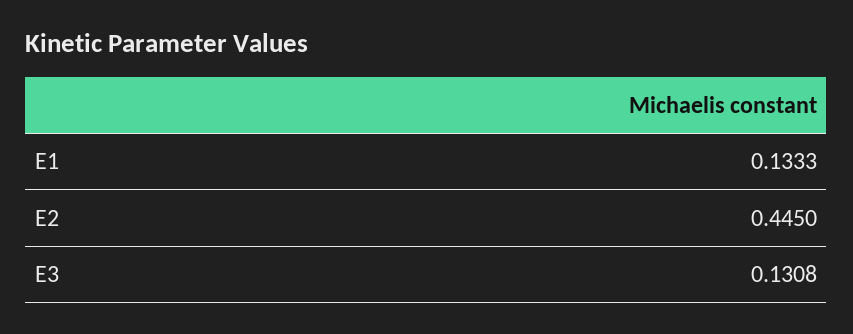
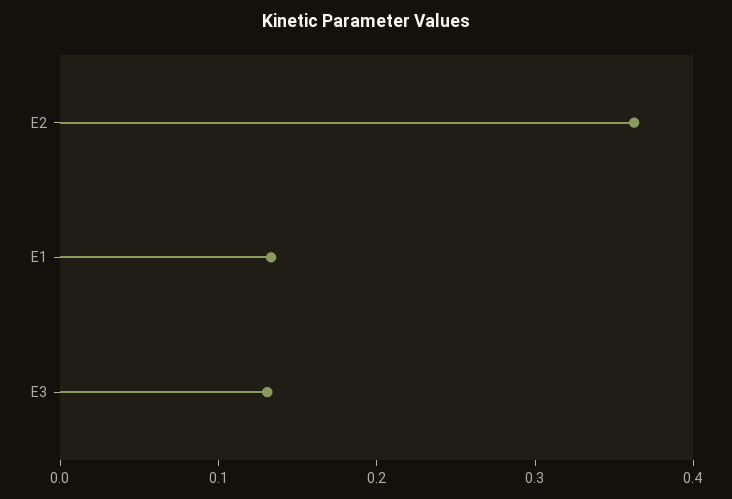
E2: 0.445 -> 0.36

